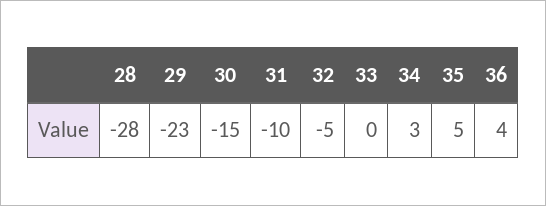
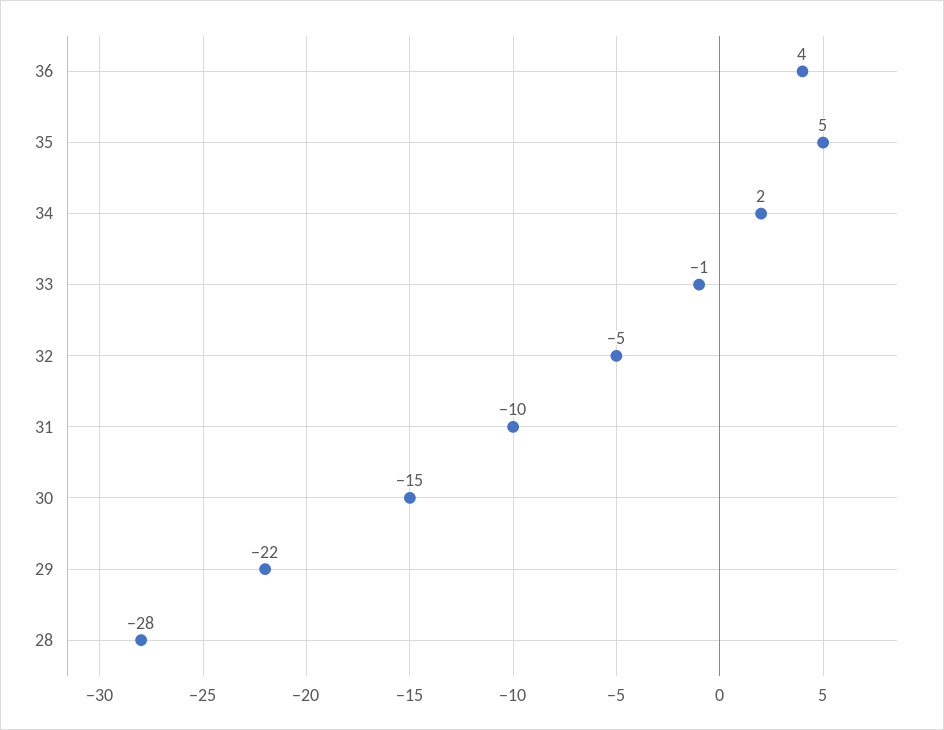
29: -23 -> -22
33: 0 -> -1
34: 3 -> 2

